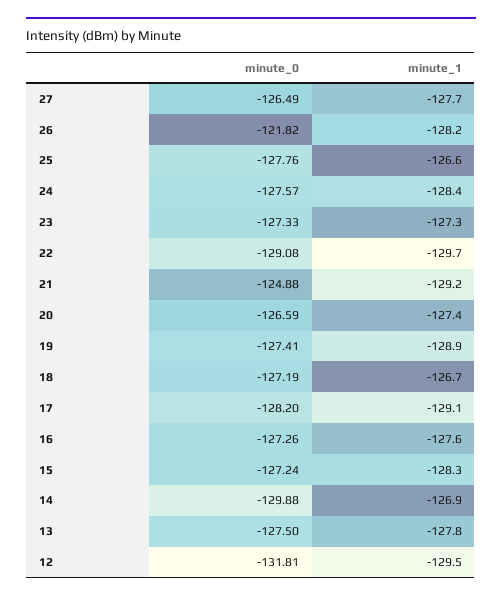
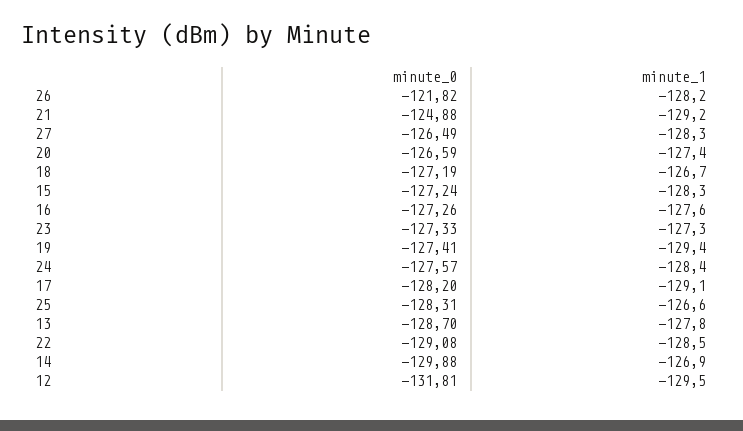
minute_1, 27: -127.7 -> -128.3
minute_0, 25: -127.76 -> -128.31
minute_1, 22: -129.7 -> -128.5
minute_1, 19: -128.9 -> -129.4
minute_0, 13: -127.5 -> -128.7

